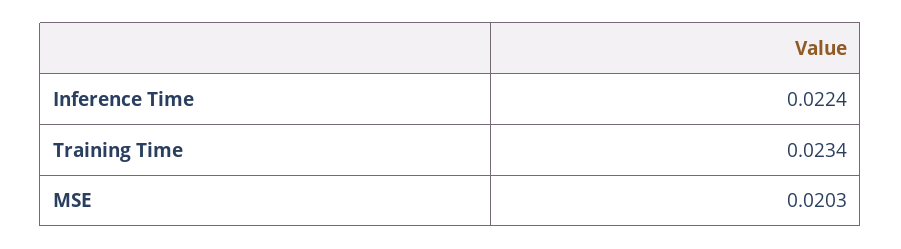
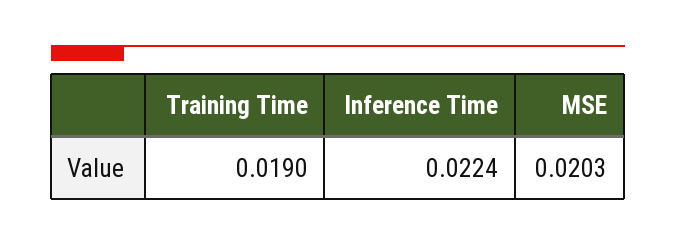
Training Time: 0.0234 -> 0.019

